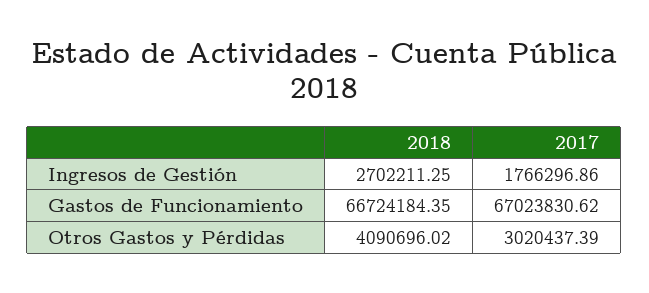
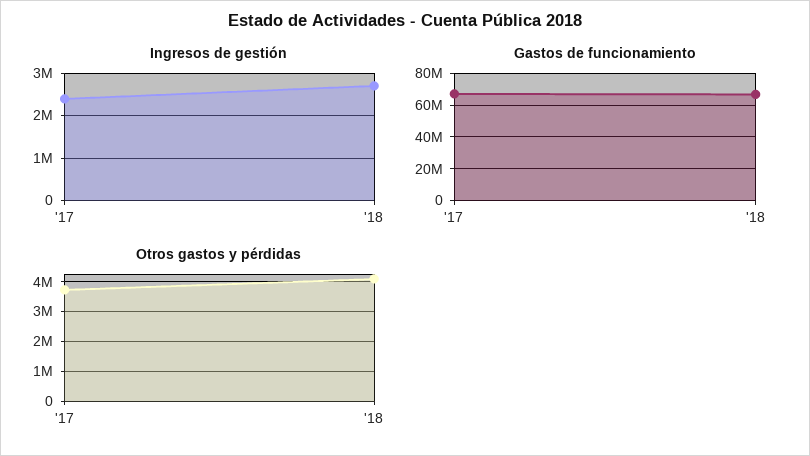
Ingresos de Gestión, 2017: 1766296.86 -> 2400000
Otros Gastos y Pérdidas, 2017: 3020437.39 -> 3750000

